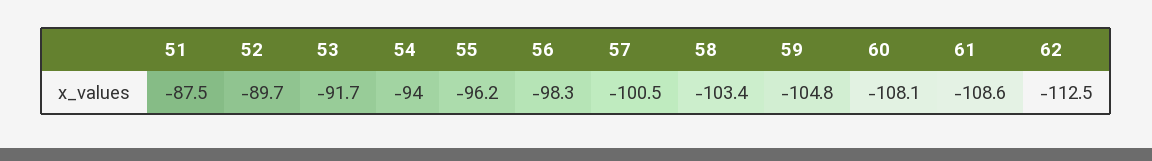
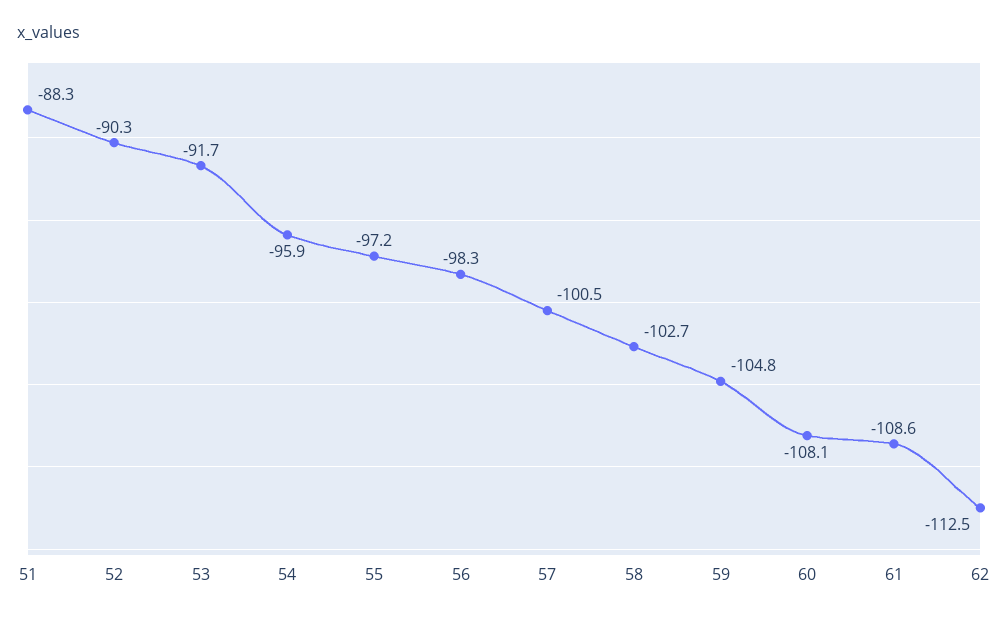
51: -87.5 -> -88.3
52: -89.7 -> -90.3
54: -94 -> -95.9
55: -96.2 -> -97.2
58: -103.4 -> -102.7

